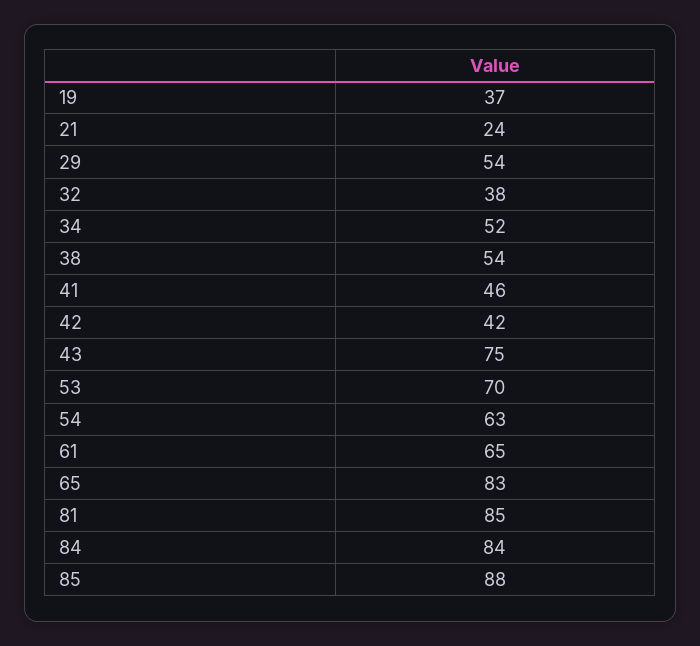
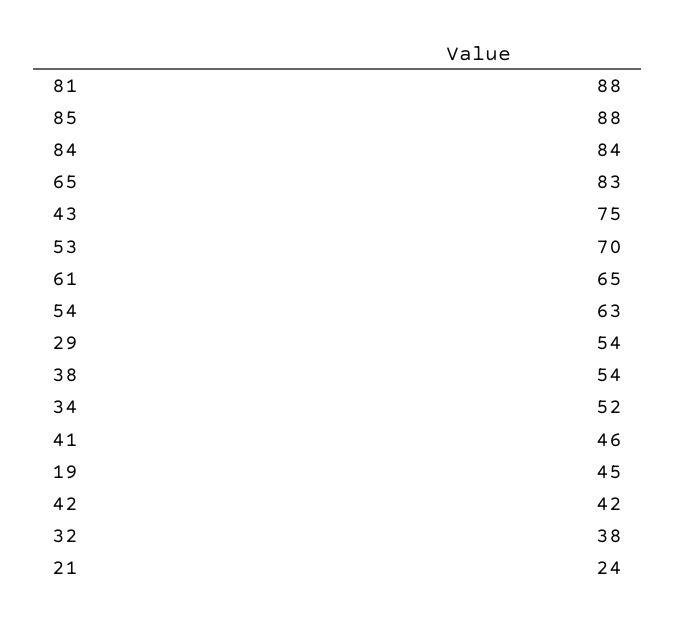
19: 37 -> 45
81: 85 -> 88

